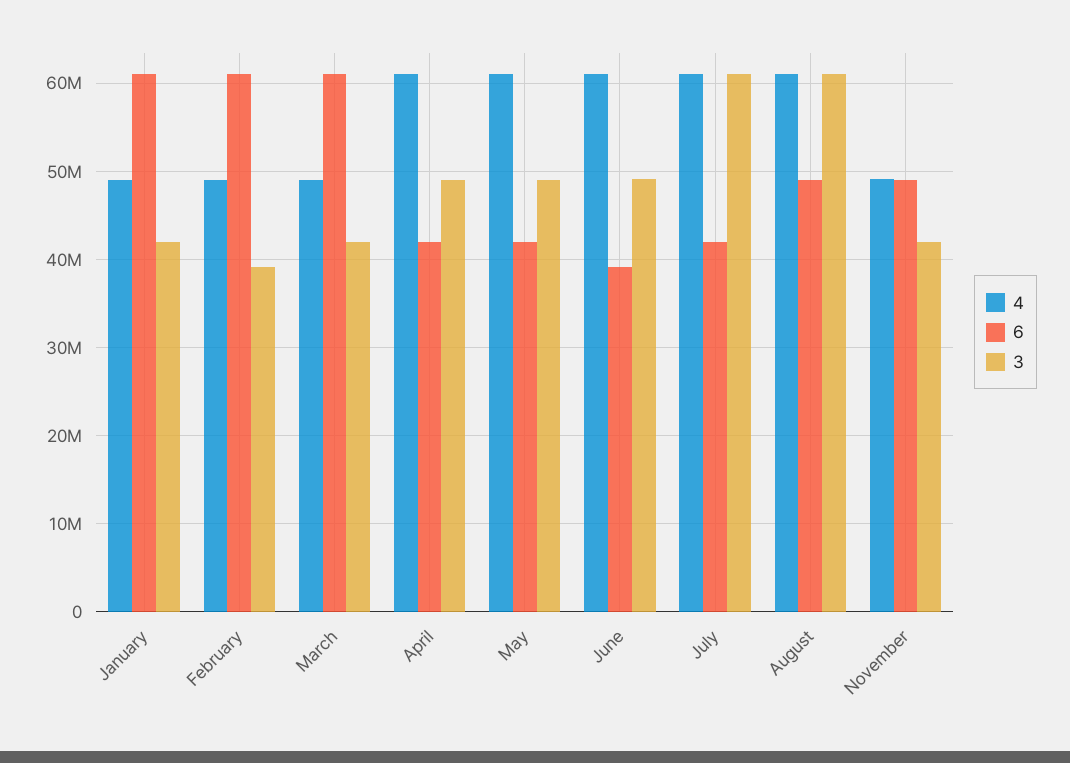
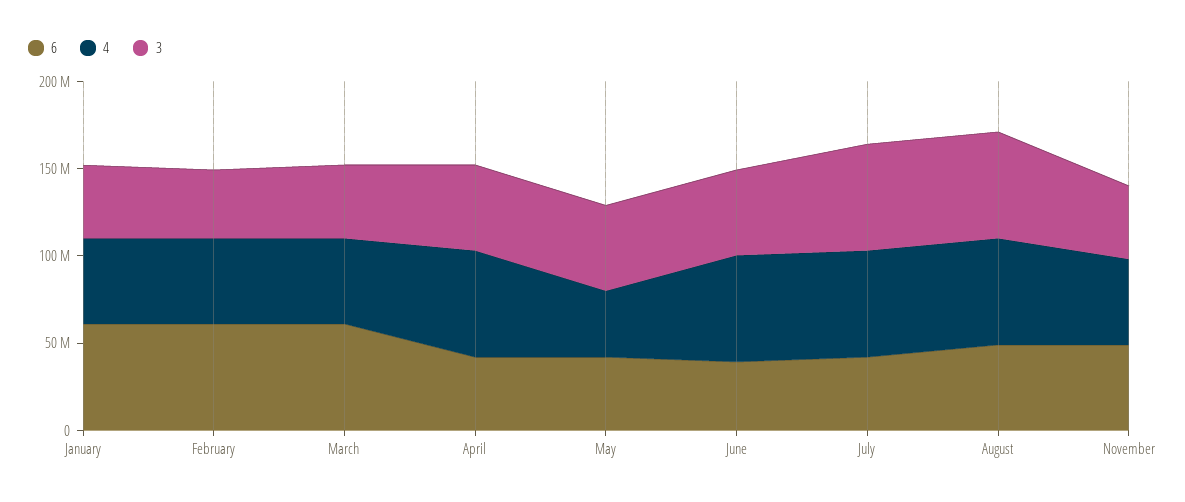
4, May: 61000000 -> 40000000

